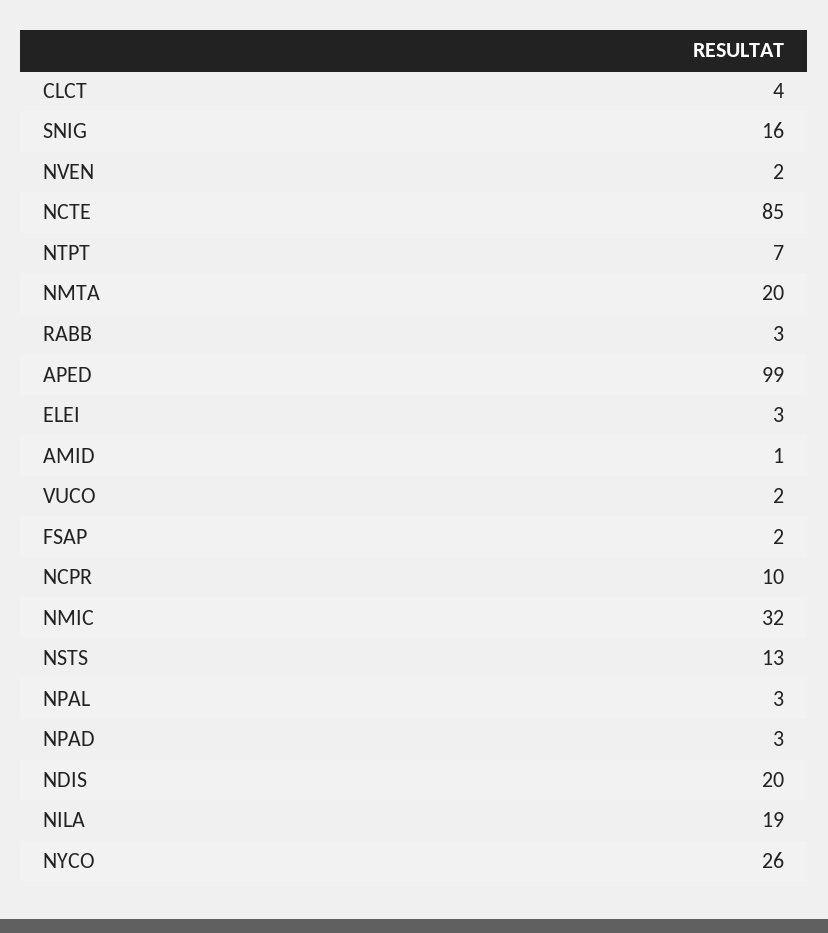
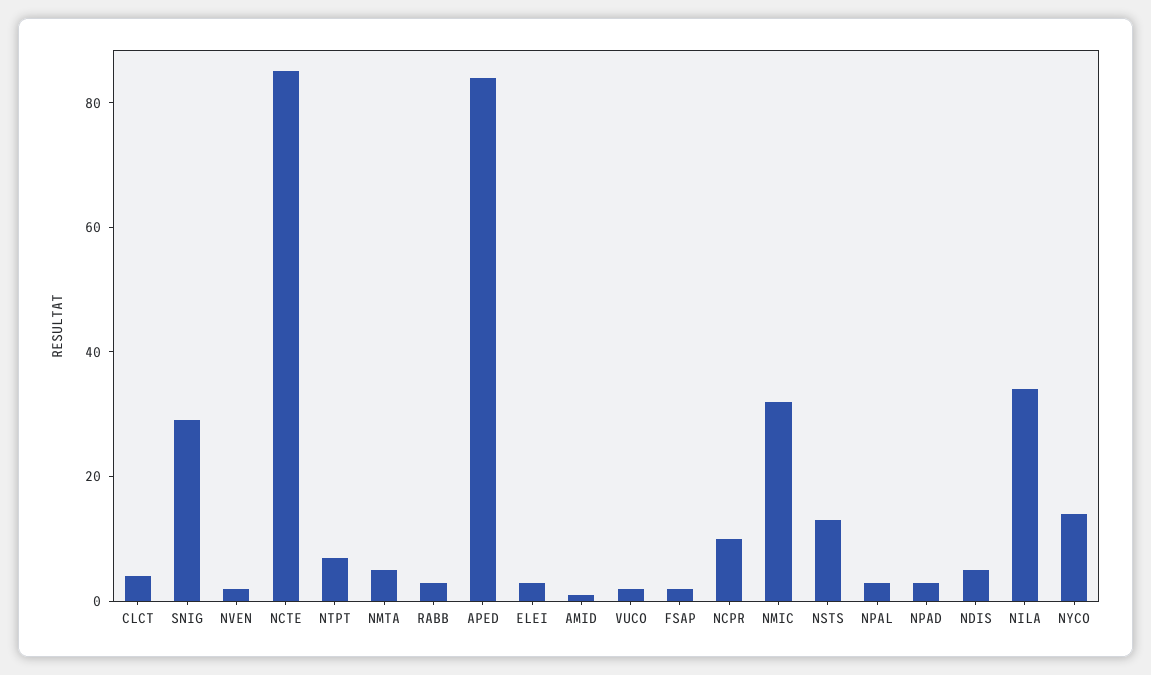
SNIG: 16 -> 30
NMTA: 20 -> 5
APED: 99 -> 85
NDIS: 20 -> 5
NILA: 19 -> 35
NYCO: 26 -> 15

